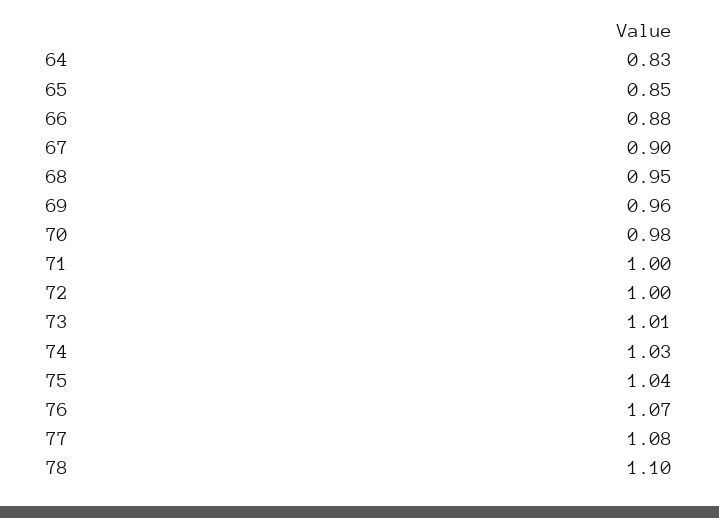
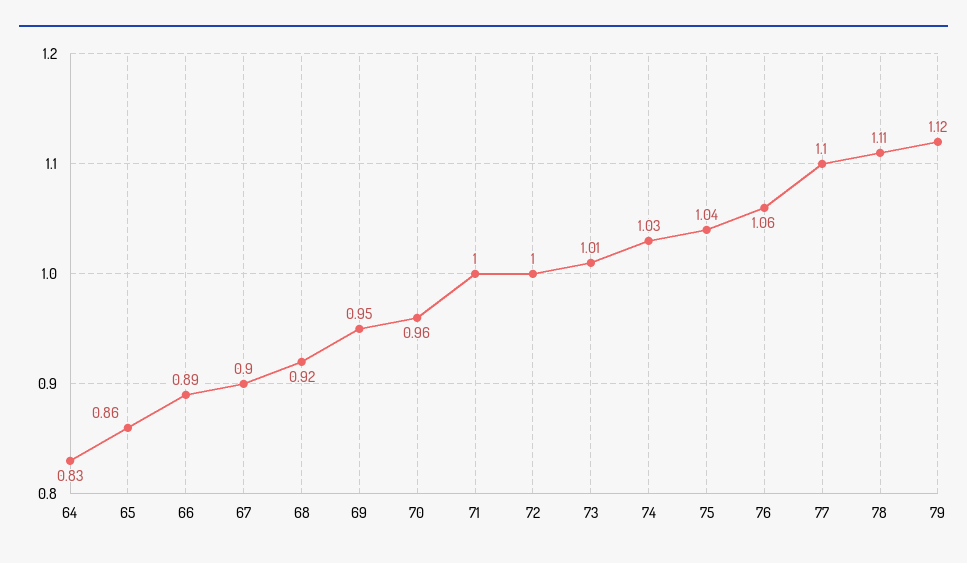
65: 0.85 -> 0.86
66: 0.88 -> 0.89
68: 0.95 -> 0.92
69: 0.96 -> 0.95
70: 0.98 -> 0.96
76: 1.07 -> 1.06
77: 1.08 -> 1.1
78: 1.1 -> 1.11
79: none -> 1.12

